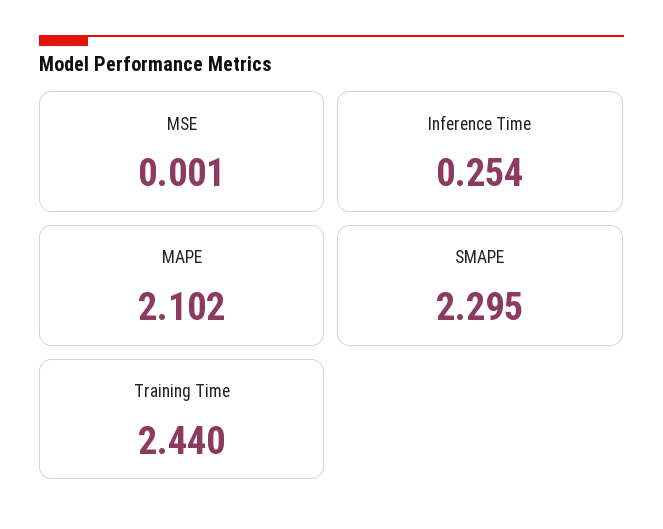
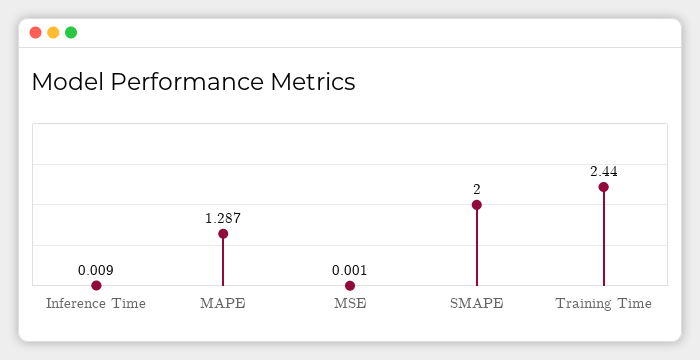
Inference Time: 0.254 -> 0.009
MAPE: 2.102 -> 1.287
SMAPE: 2.295 -> 2

